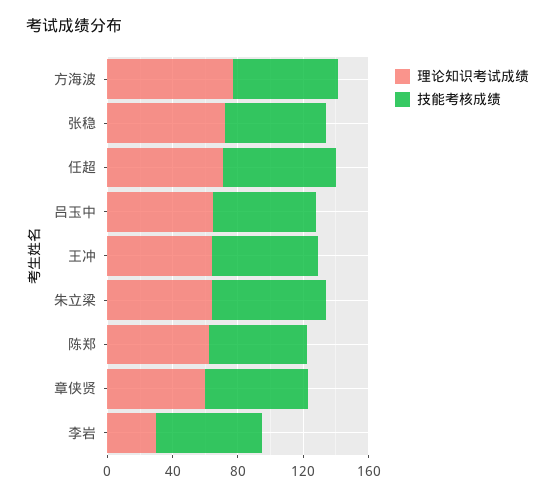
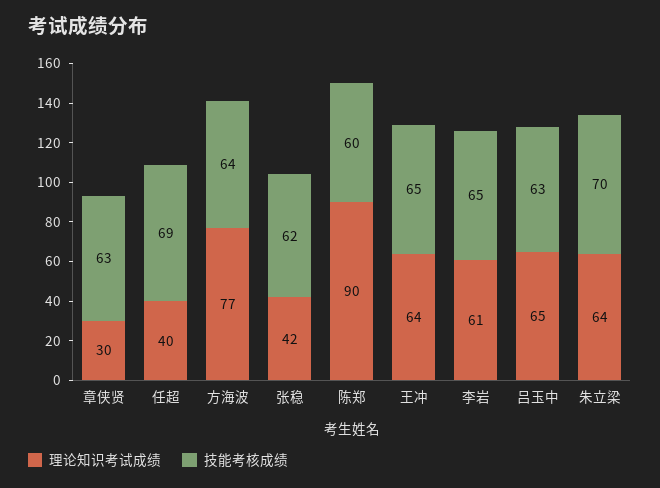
理论知识考试成绩, 张稳: 70 -> 42
理论知识考试成绩, 任超: 70 -> 40
理论知识考试成绩, 陈郑: 60 -> 90
理论知识考试成绩, 章侠贤: 60 -> 30
理论知识考试成绩, 李岩: 30 -> 61

